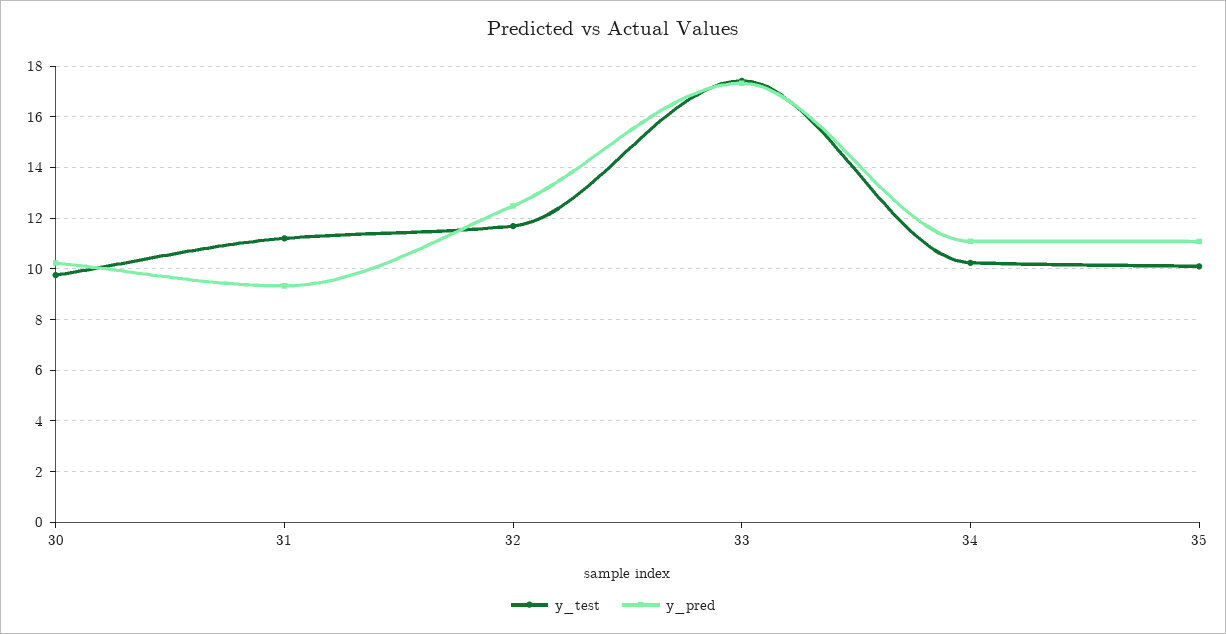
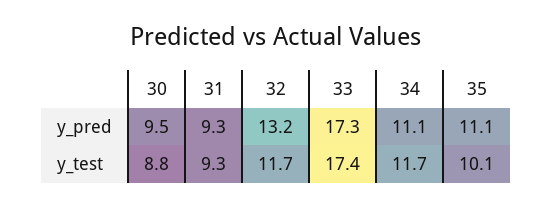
y_test, 30: 9.75 -> 8.8
y_pred, 30: 10.25 -> 9.5
y_test, 31: 11.25 -> 9.3
y_pred, 32: 12.5 -> 13.2
y_test, 34: 10.25 -> 11.7

